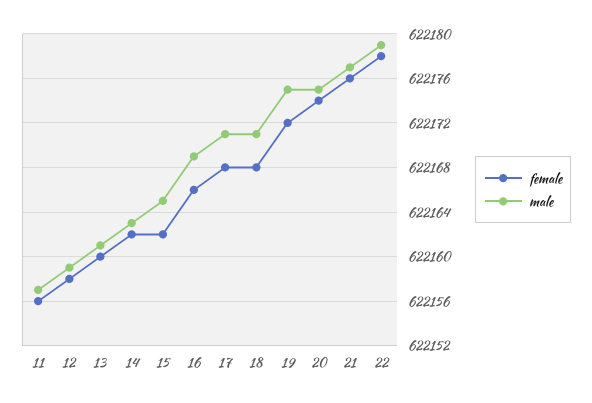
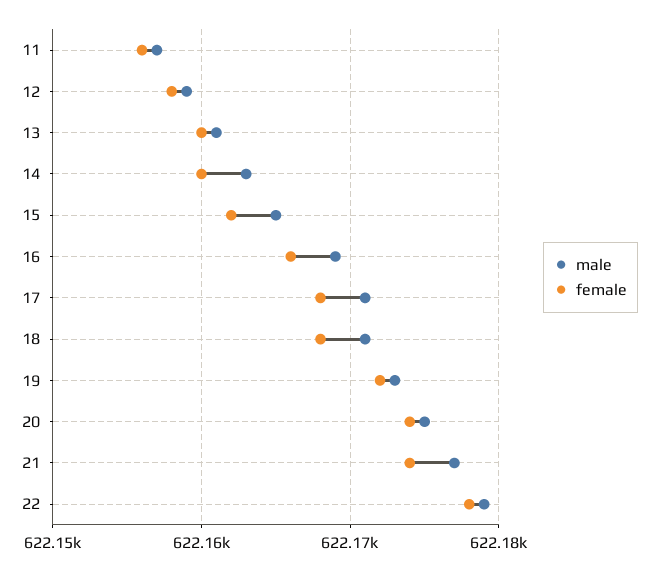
female, 14: 622162 -> 622160
male, 19: 622175 -> 622173
female, 21: 622176 -> 622174

